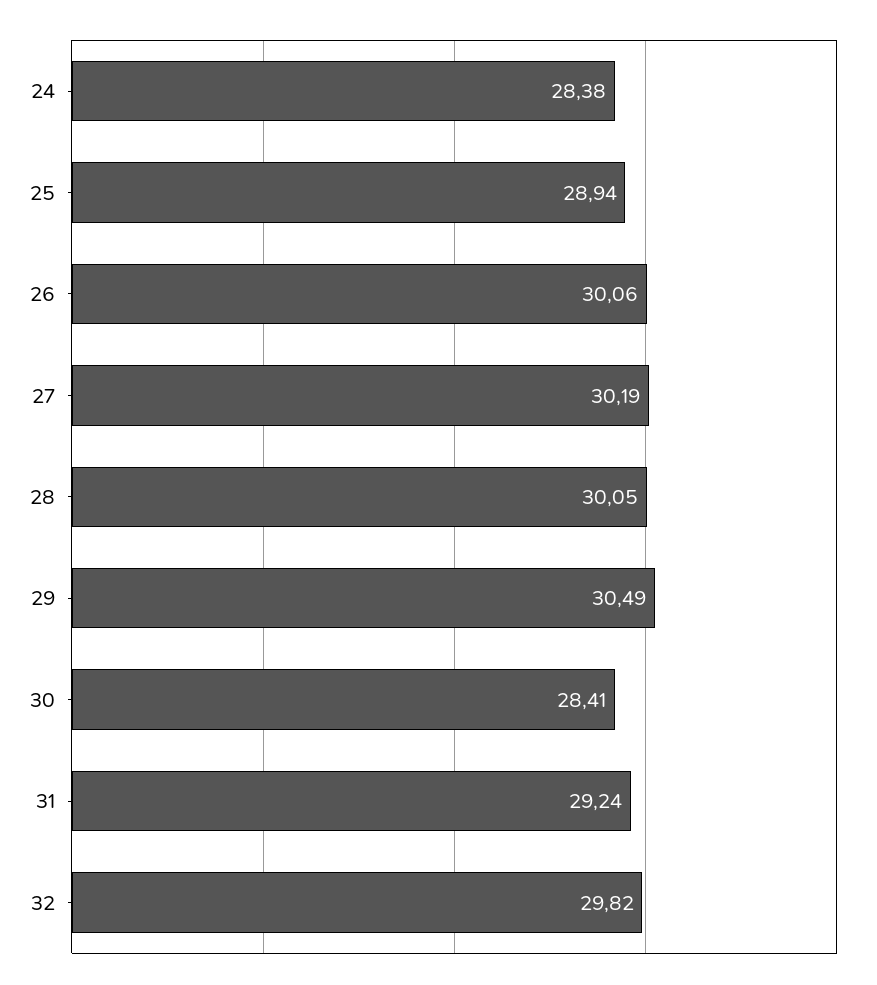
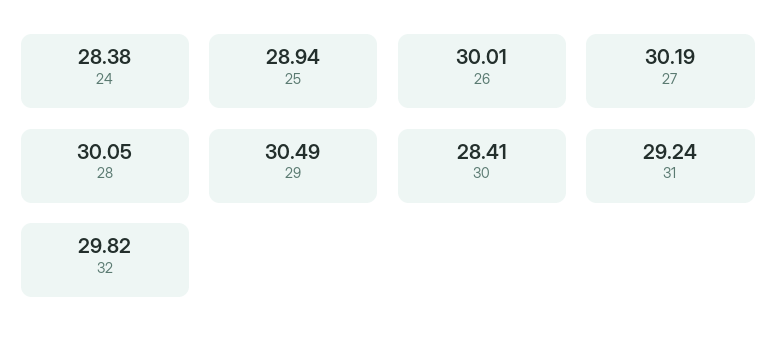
26: 30.06 -> 30.01

